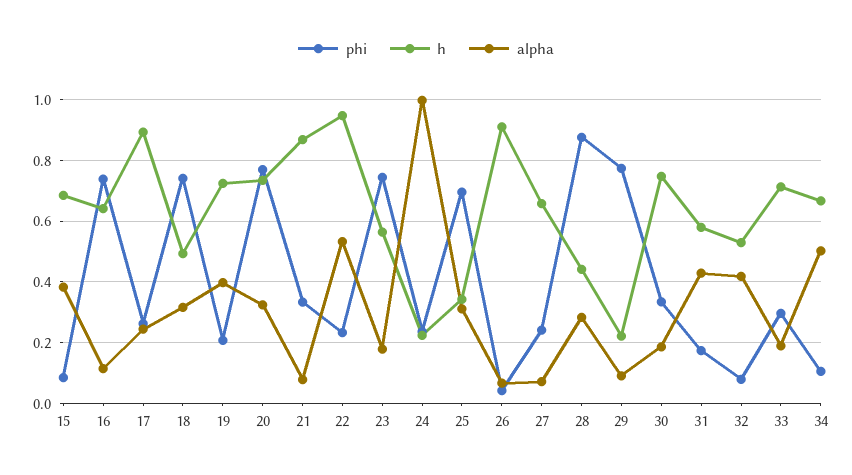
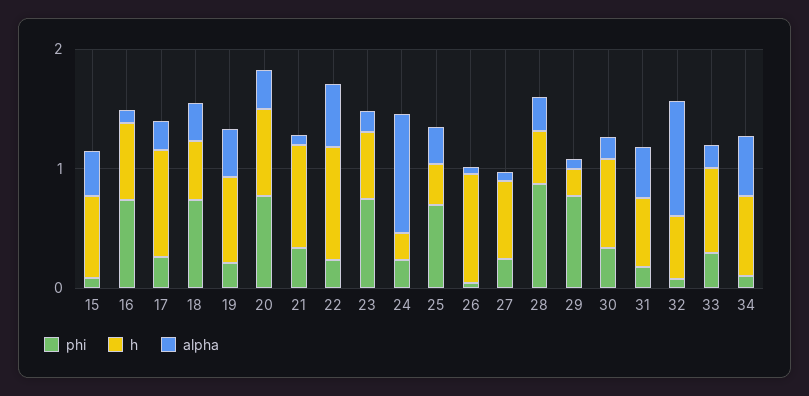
alpha, 32: 0.42 -> 1

